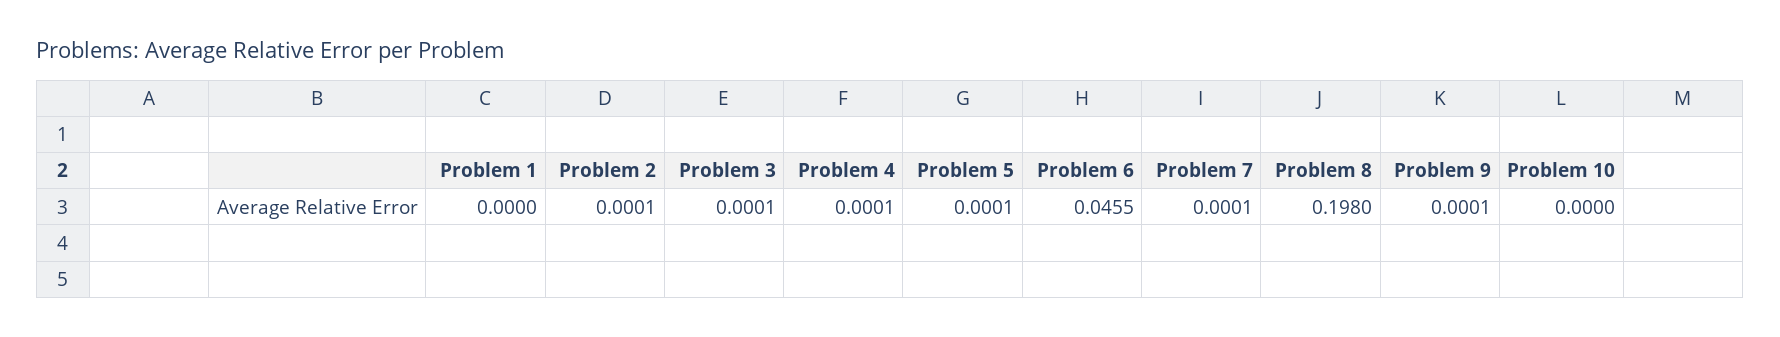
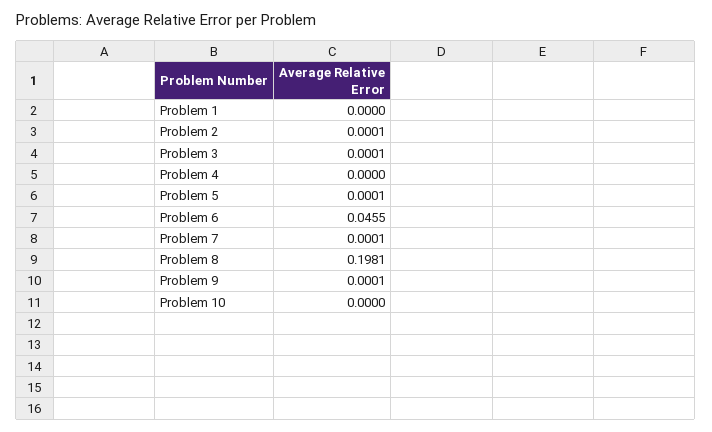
Problem 4: 0.0001 -> 0
Problem 8: 0.198 -> 0.1981

